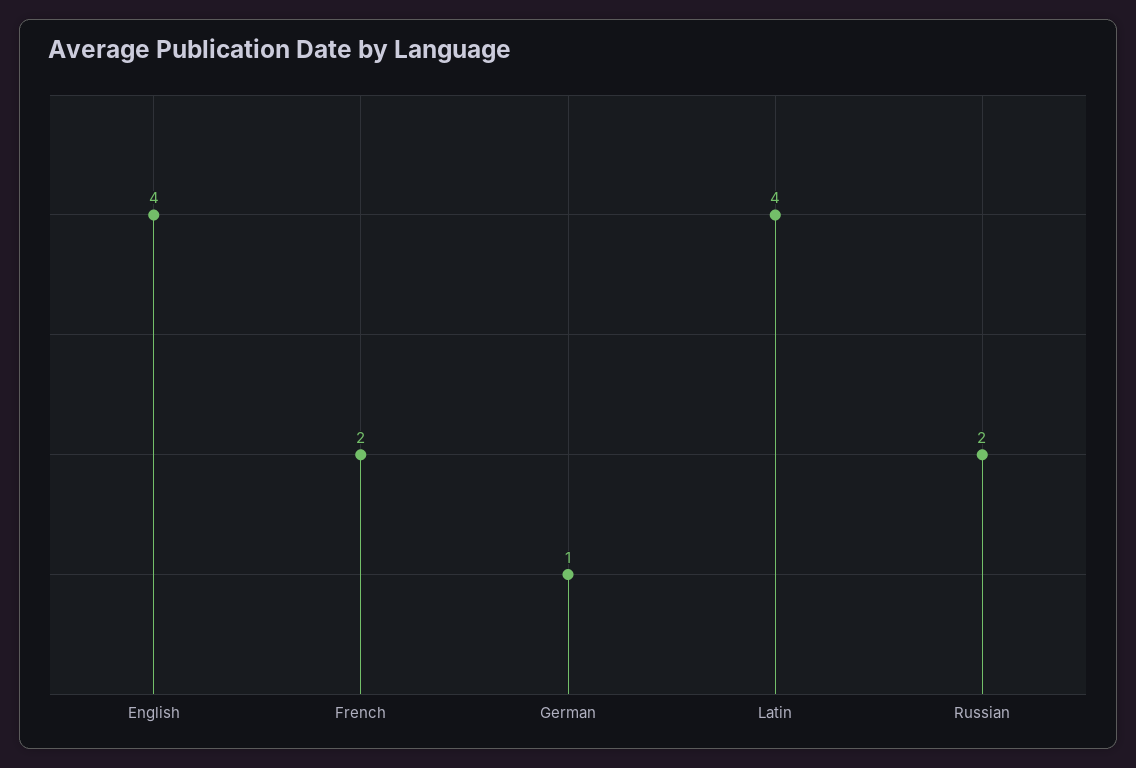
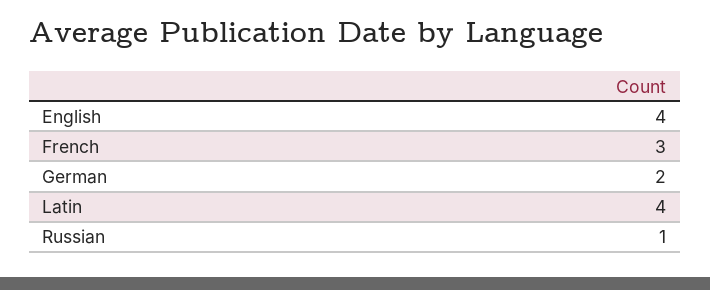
French: 2 -> 3
German: 1 -> 2
Russian: 2 -> 1

